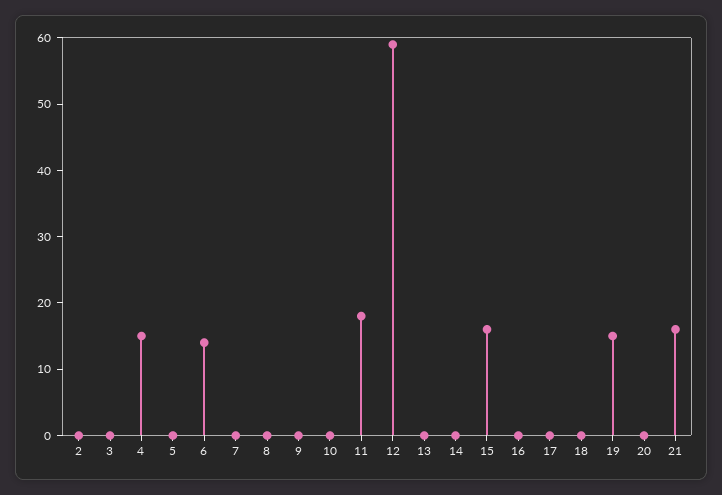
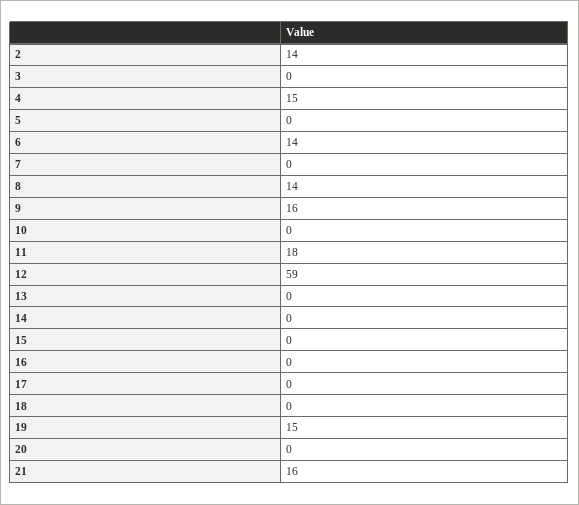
2: 0 -> 14
8: 0 -> 14
9: 0 -> 16
15: 15 -> 0

